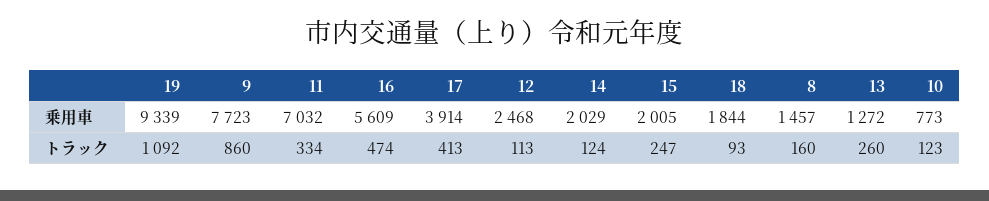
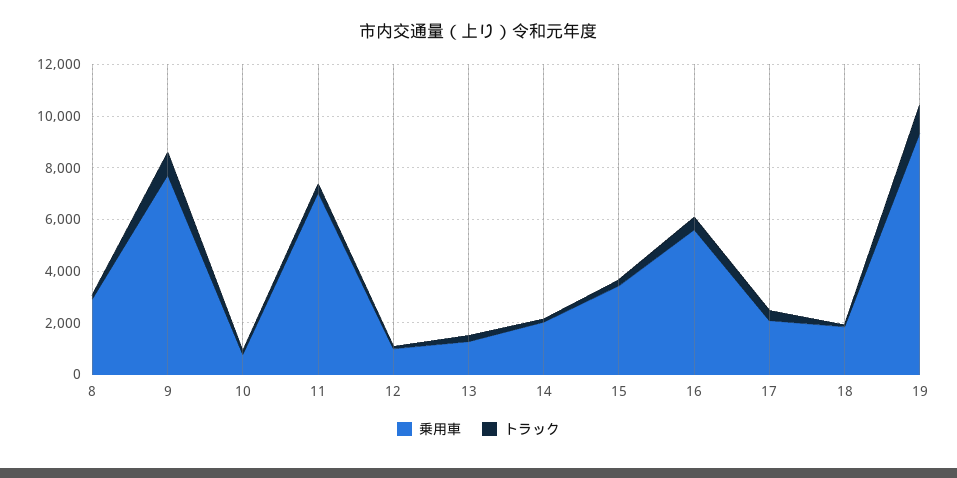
乗用車, 17: 3914 -> 2000
乗用車, 12: 2468 -> 1000
乗用車, 15: 2005 -> 3500
乗用車, 8: 1457 -> 3000

